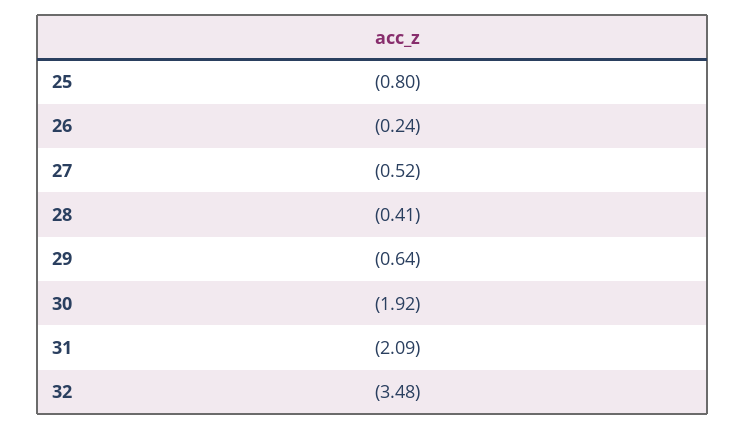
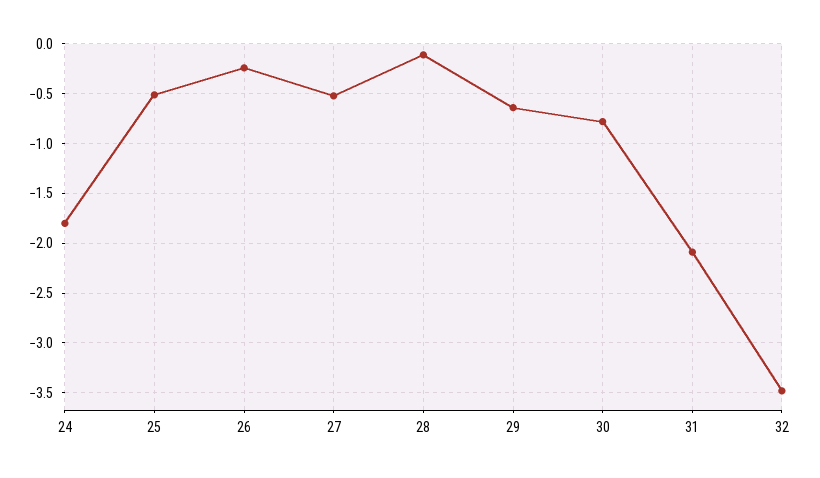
25: -0.8 -> -0.5
28: -0.41 -> -0.1
30: -1.92 -> -0.8
24: none -> -1.8

